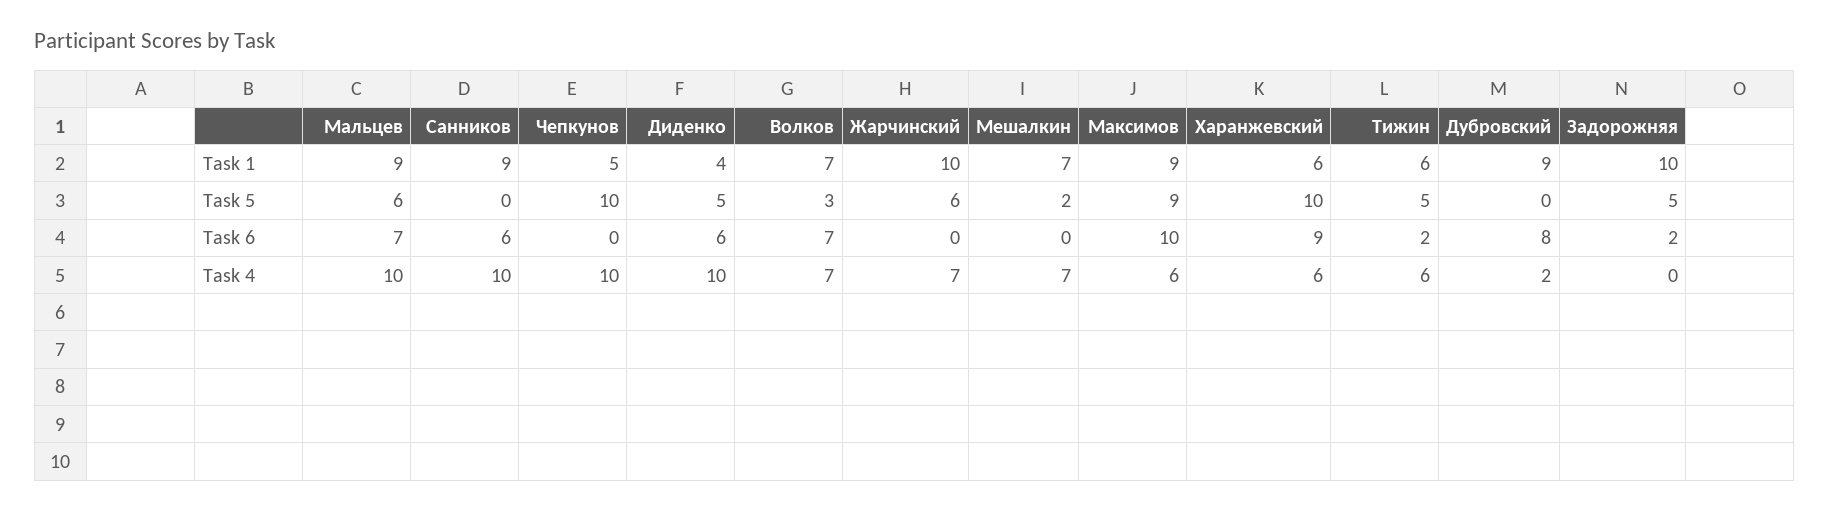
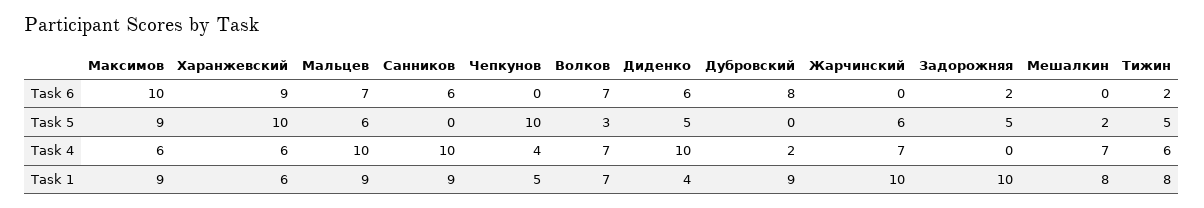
Мешалкин, Task 1: 7 -> 8
Тижин, Task 1: 6 -> 8
Чепкунов, Task 4: 10 -> 4

